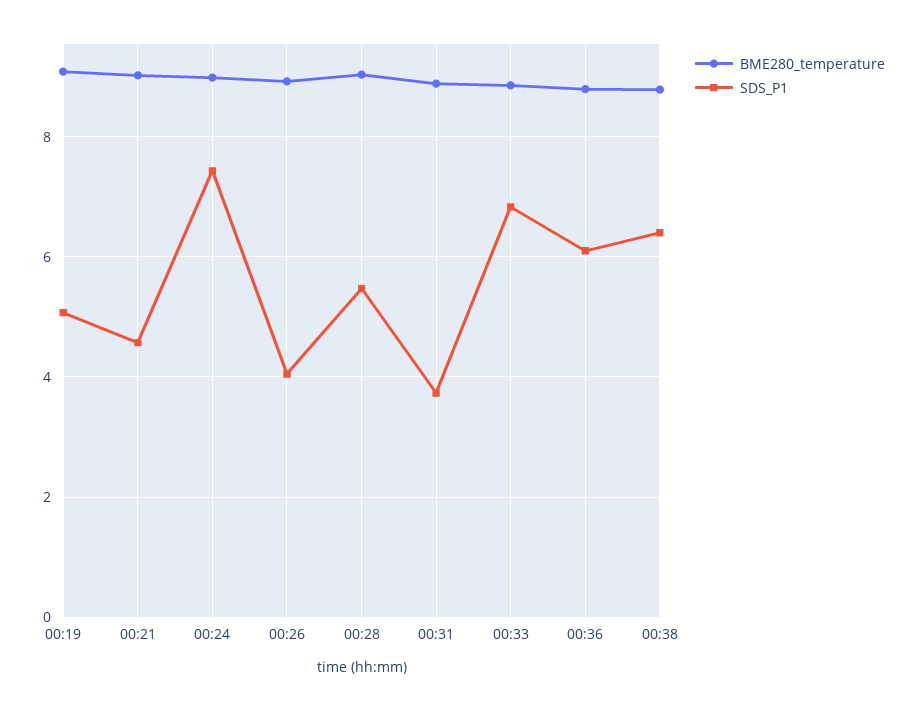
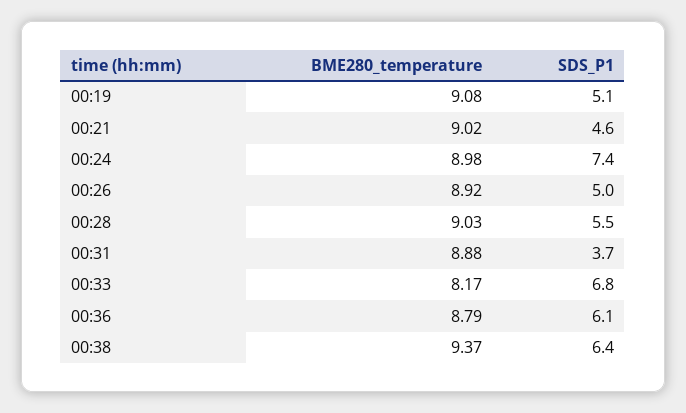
SDS_P1, 00:26: 4 -> 5
BME280_temperature, 00:33: 8.8 -> 8.17
BME280_temperature, 00:38: 8.8 -> 9.37

